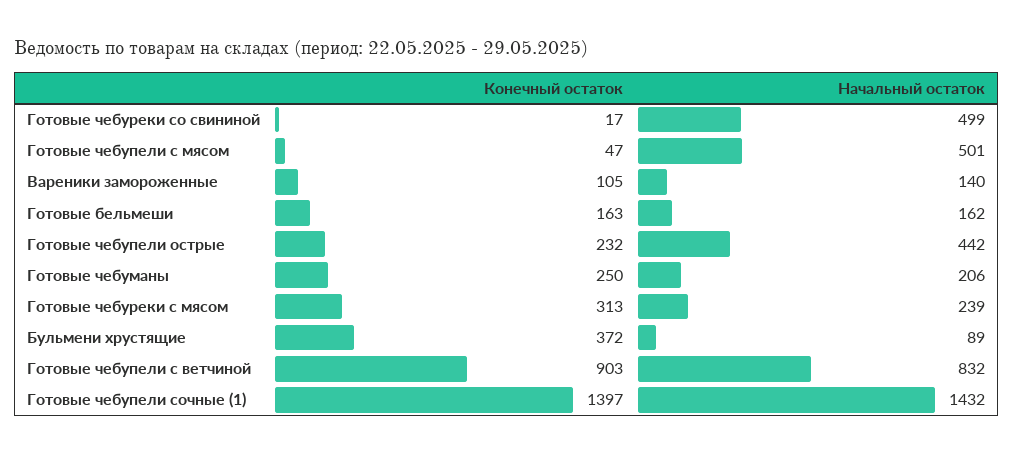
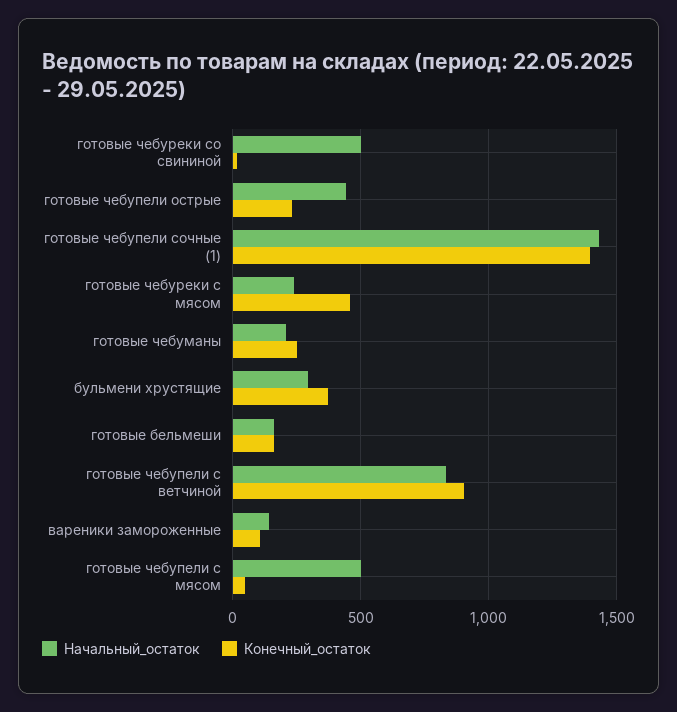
Конечный остаток, Готовые чебуреки с мясом: 313 -> 450
Начальный остаток, Бульмени хрустящие: 89 -> 300

